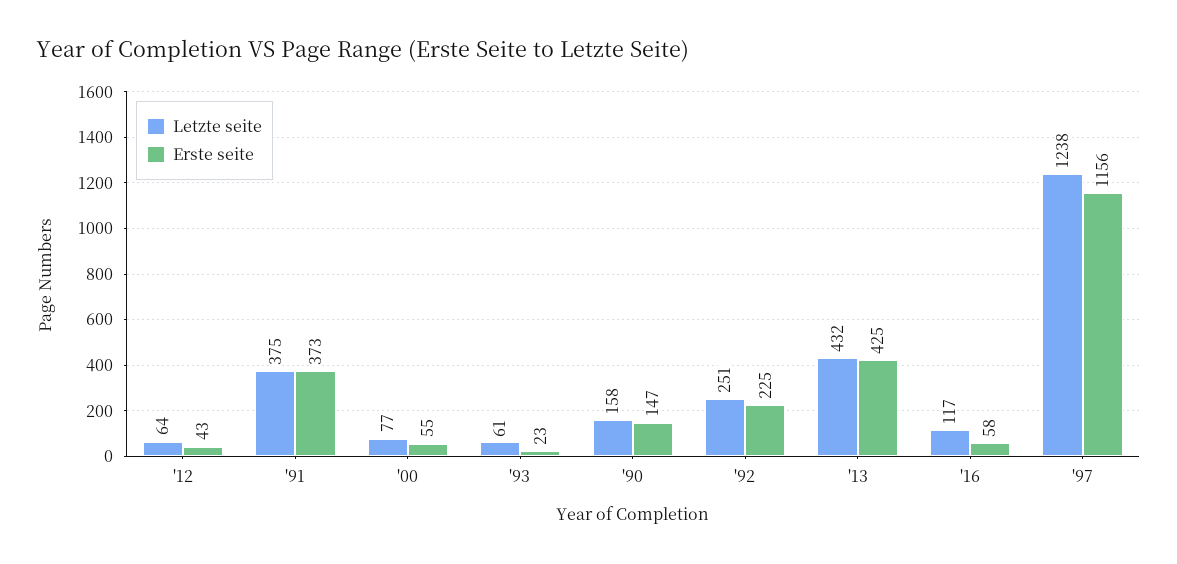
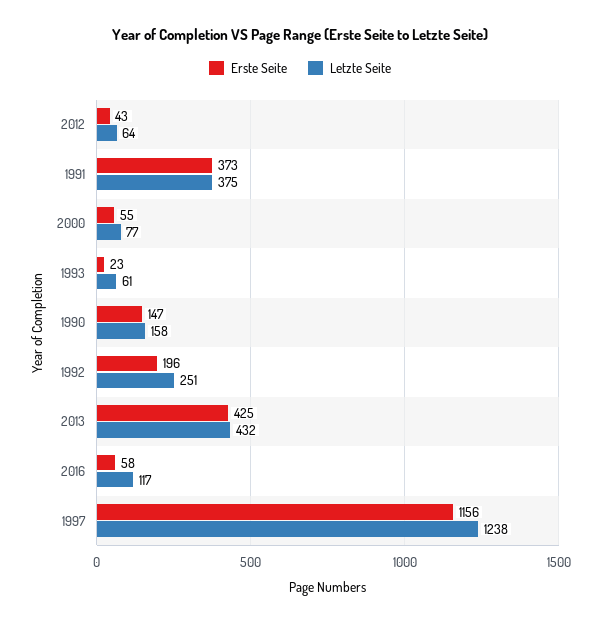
Erste seite, '92: 225 -> 196

